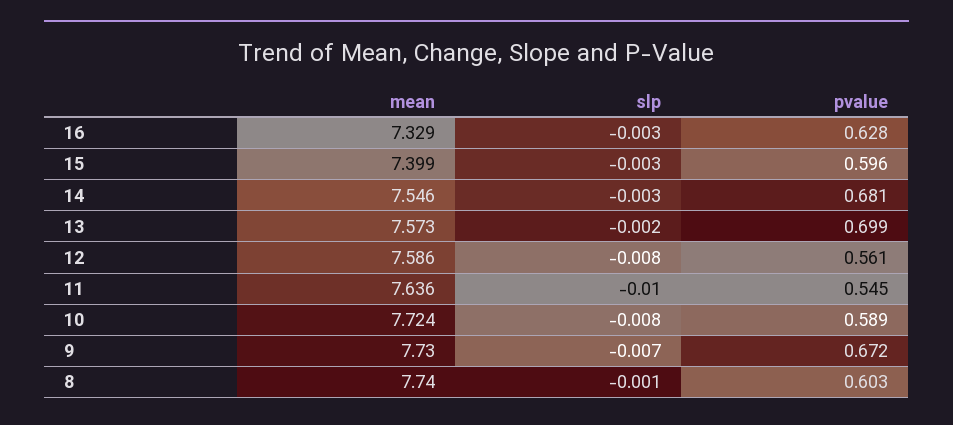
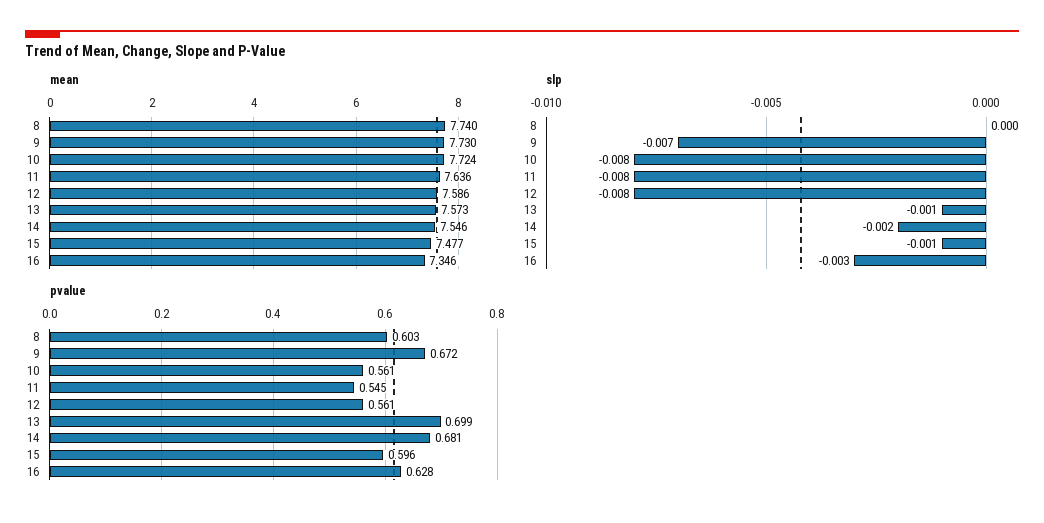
mean, 16: 7.329 -> 7.346
mean, 15: 7.399 -> 7.477
slp, 15: -0.003 -> -0.001
slp, 14: -0.003 -> -0.002
slp, 13: -0.002 -> -0.001
slp, 11: -0.01 -> -0.008
pvalue, 10: 0.589 -> 0.561
slp, 8: -0.001 -> 0

